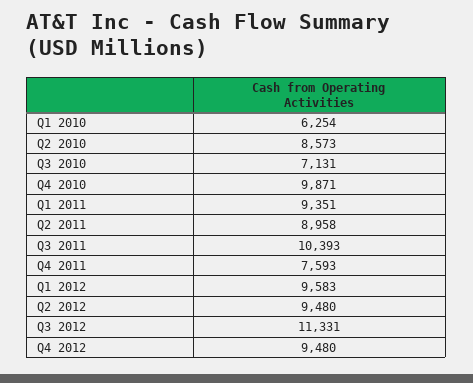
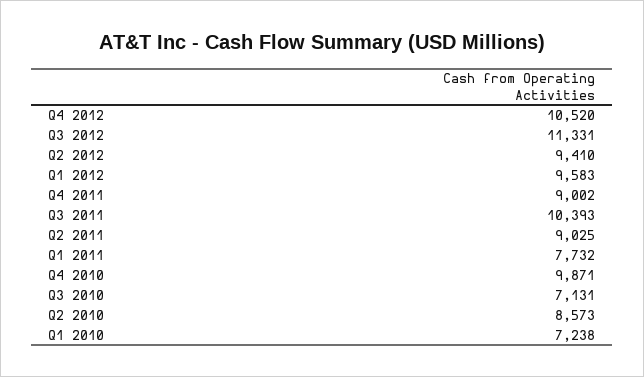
Q1 2010: 6254 -> 7238
Q1 2011: 9351 -> 7732
Q2 2011: 8958 -> 9025
Q4 2011: 7593 -> 9002
Q2 2012: 9480 -> 9410
Q4 2012: 9480 -> 10520

